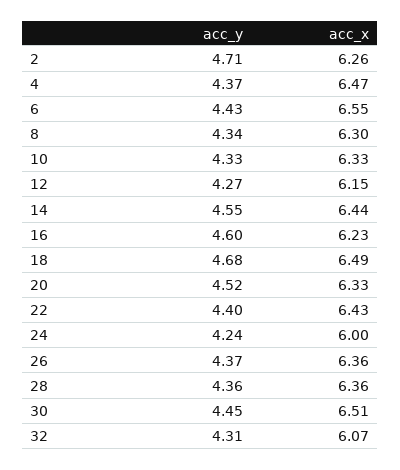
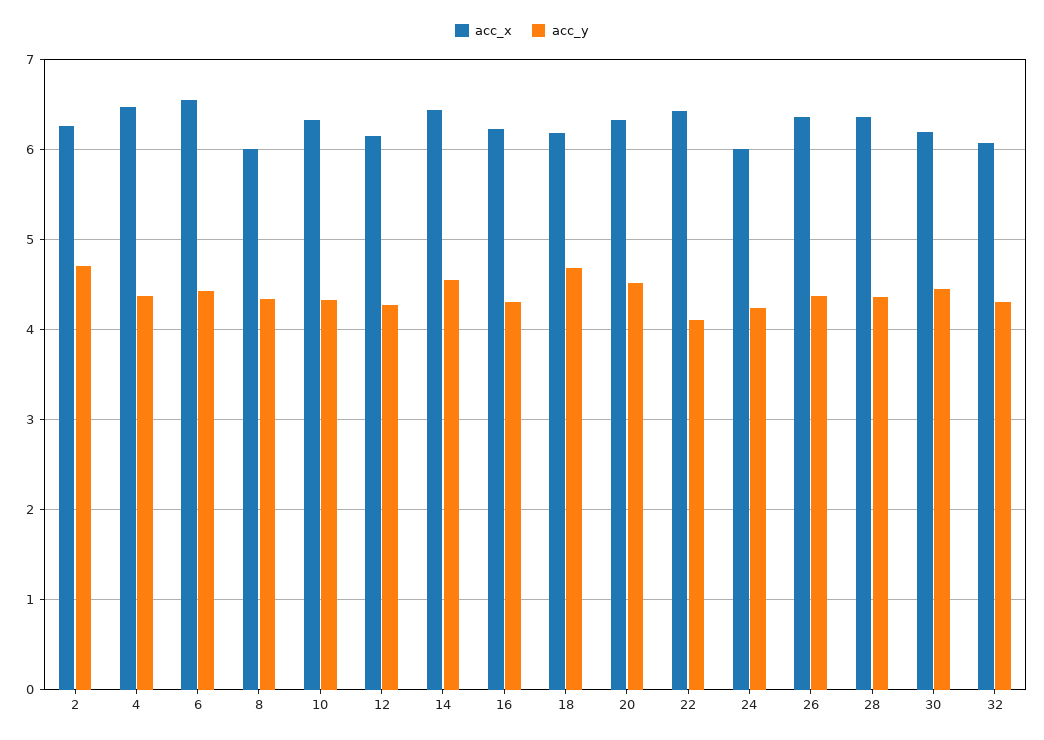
acc_x, 8: 6.3 -> 6
acc_y, 16: 4.6 -> 4.3
acc_x, 18: 6.49 -> 6.2
acc_y, 22: 4.4 -> 4.1
acc_x, 30: 6.51 -> 6.2

